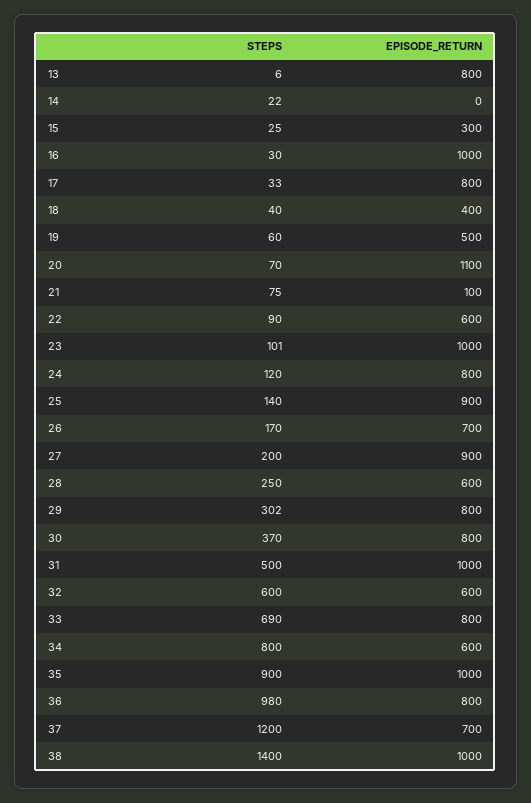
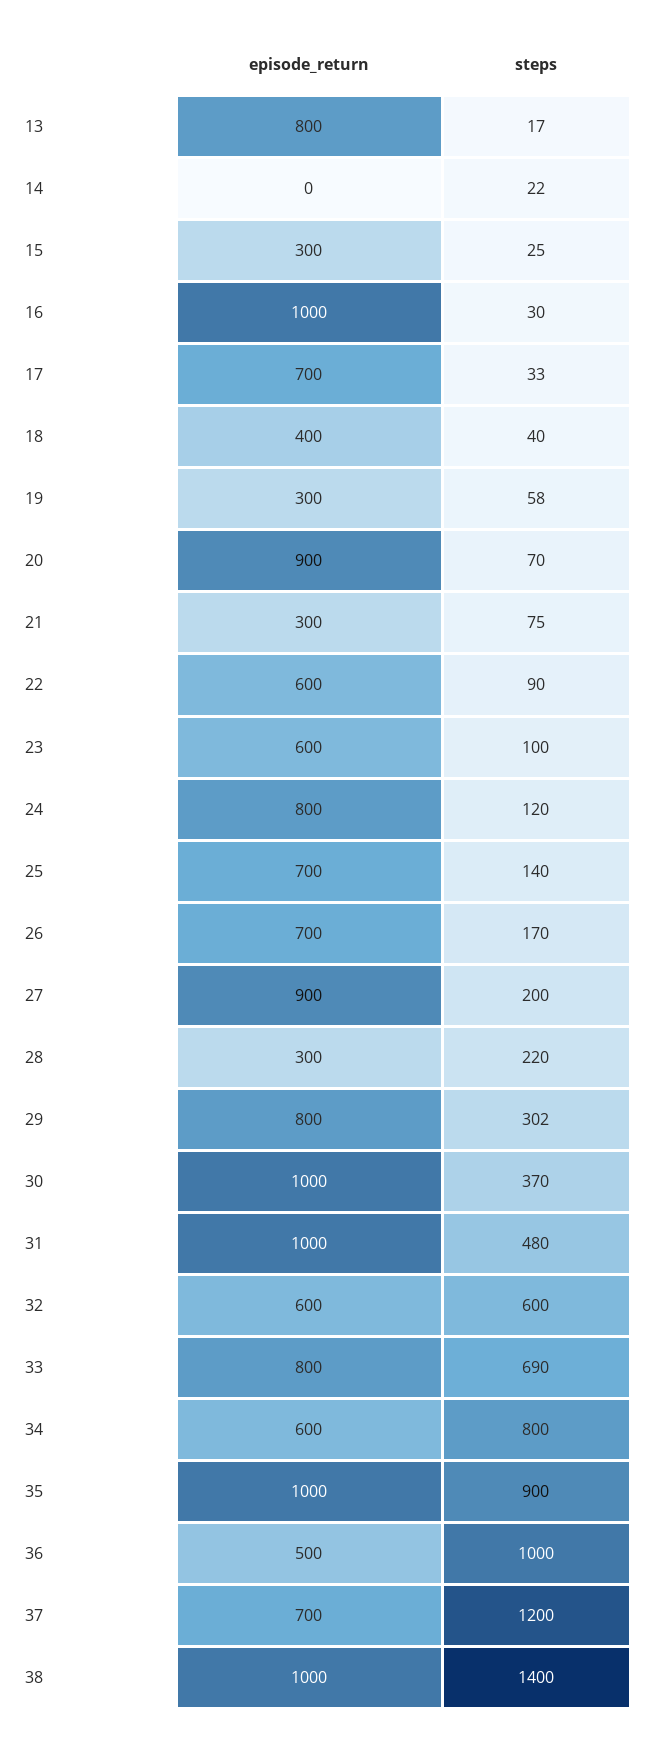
STEPS, 13: 6 -> 17
EPISODE_RETURN, 17: 800 -> 700
STEPS, 19: 60 -> 58
EPISODE_RETURN, 19: 500 -> 300
EPISODE_RETURN, 20: 1100 -> 900
EPISODE_RETURN, 21: 100 -> 300
STEPS, 23: 101 -> 100
EPISODE_RETURN, 23: 1000 -> 600
EPISODE_RETURN, 25: 900 -> 700
STEPS, 28: 250 -> 220
EPISODE_RETURN, 28: 600 -> 300
EPISODE_RETURN, 30: 800 -> 1000
STEPS, 31: 500 -> 480
STEPS, 36: 980 -> 1000
EPISODE_RETURN, 36: 800 -> 500

